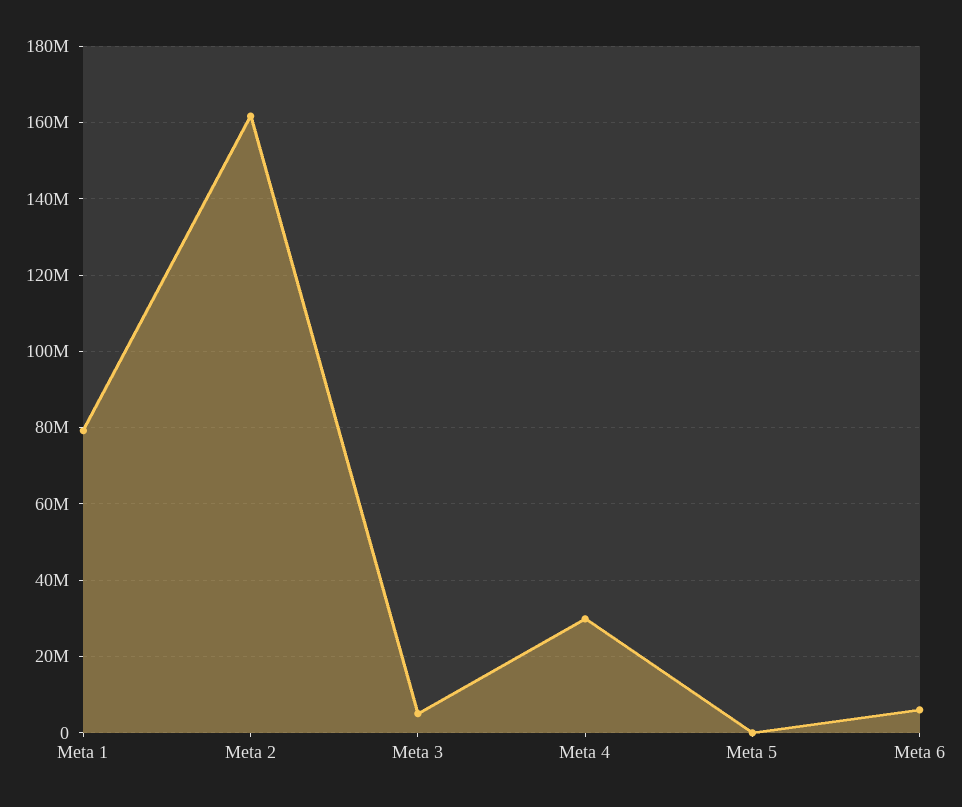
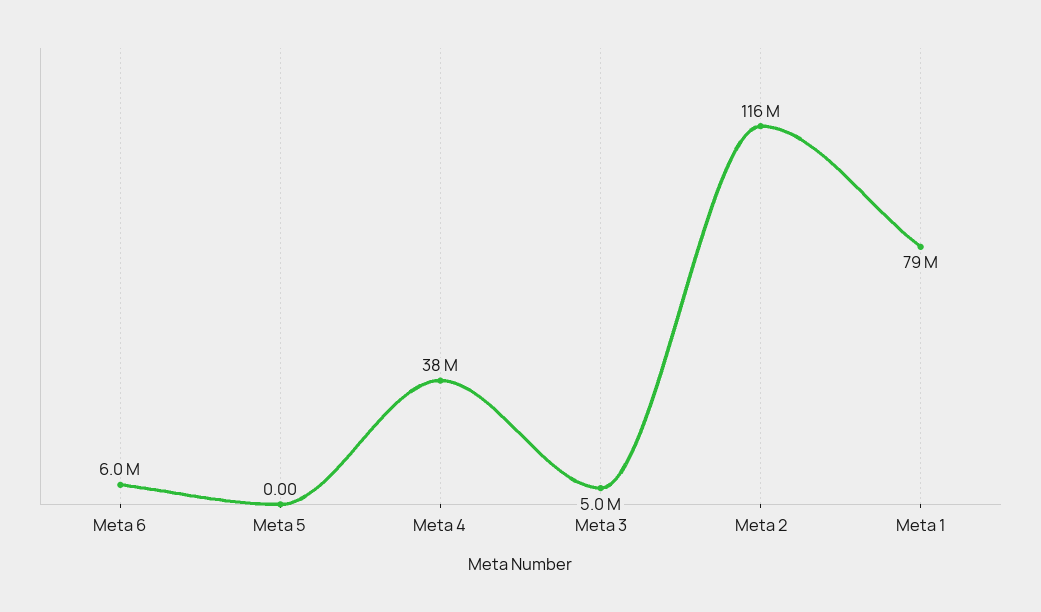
Meta 2: 162000000 -> 116000000
Meta 4: 30000000 -> 38000000

